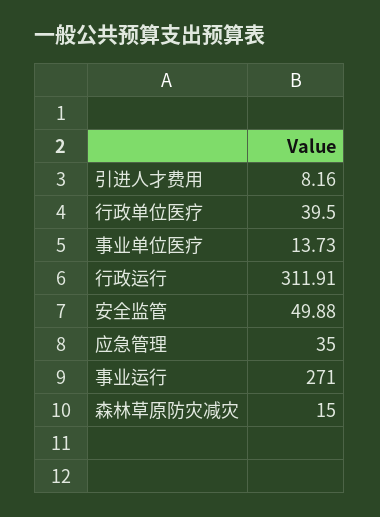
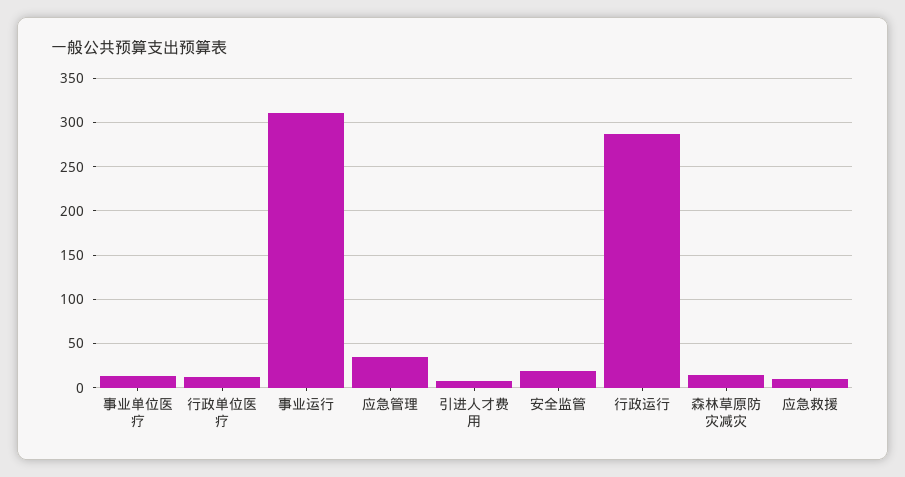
行政单位医疗: 39.5 -> 10
行政运行: 311.91 -> 290
安全监管: 49.88 -> 20
事业运行: 271 -> 310
应急救援: none -> 10

